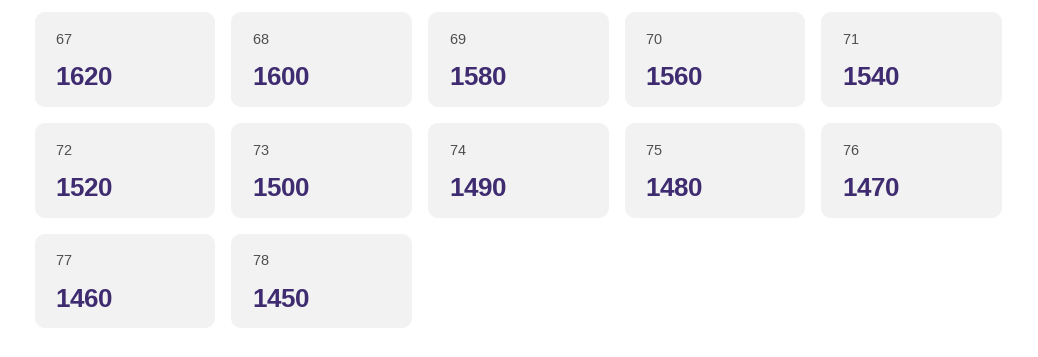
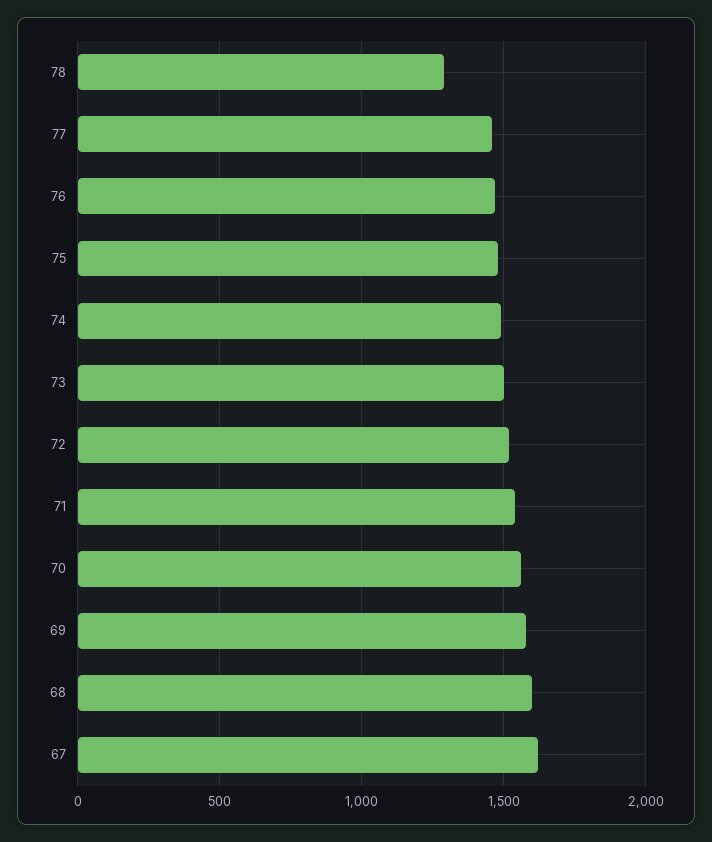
78: 1450 -> 1300

